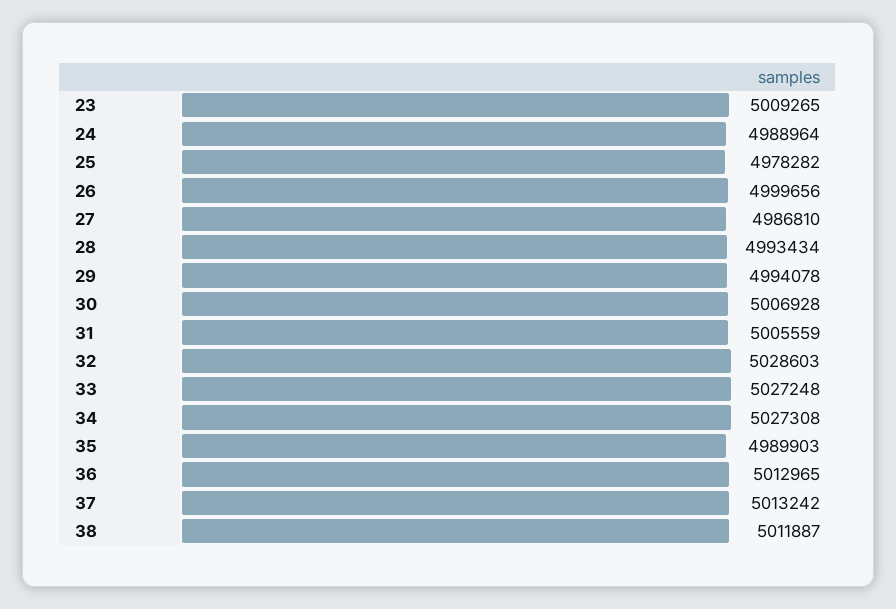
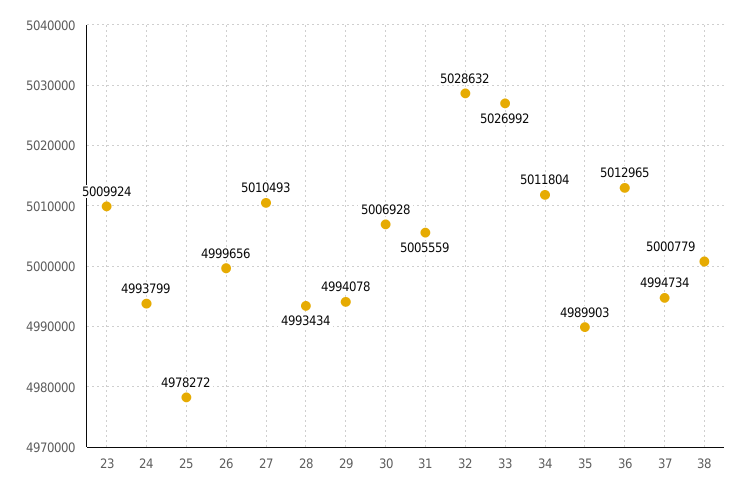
23: 5009265 -> 5009924
24: 4988964 -> 4993799
25: 4978282 -> 4978272
27: 4986810 -> 5010493
32: 5028603 -> 5028632
33: 5027248 -> 5026992
34: 5027308 -> 5011804
37: 5013242 -> 4994734
38: 5011887 -> 5000779

